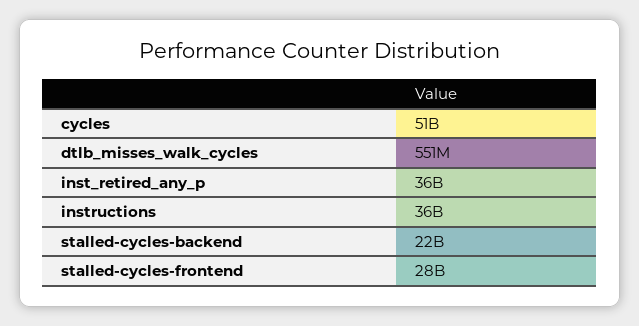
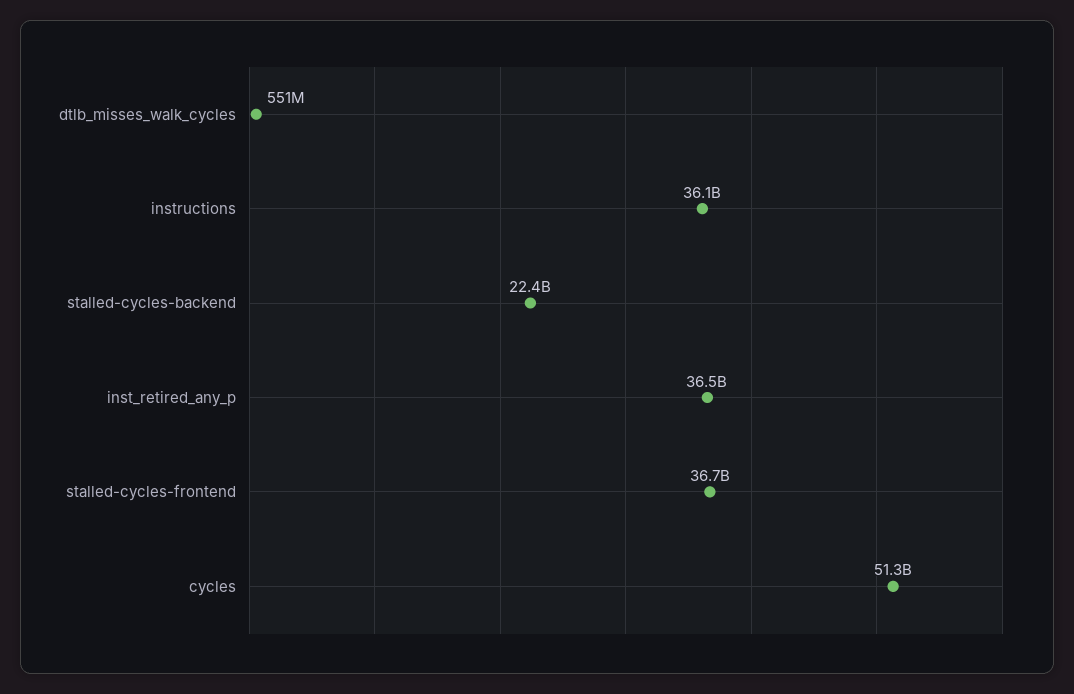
stalled-cycles-frontend: 28000000000 -> 36700000000

